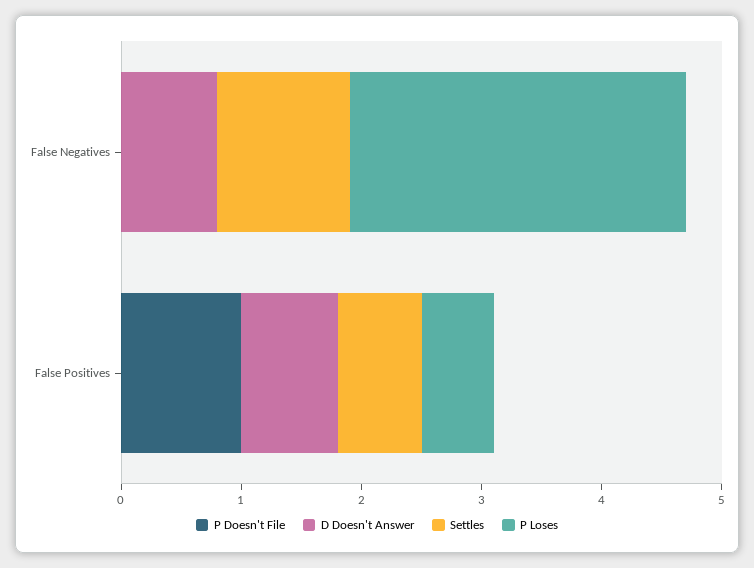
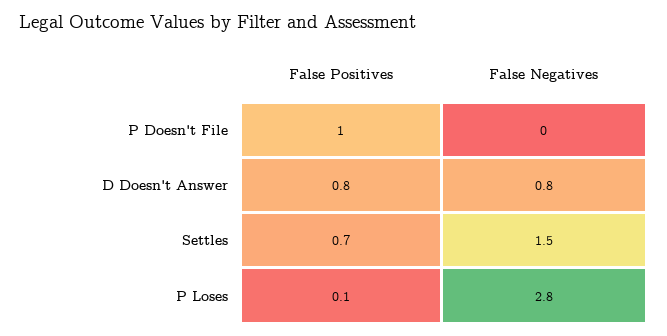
Settles, False Negatives: 1.1 -> 1.5
P Loses, False Positives: 0.6 -> 0.1

